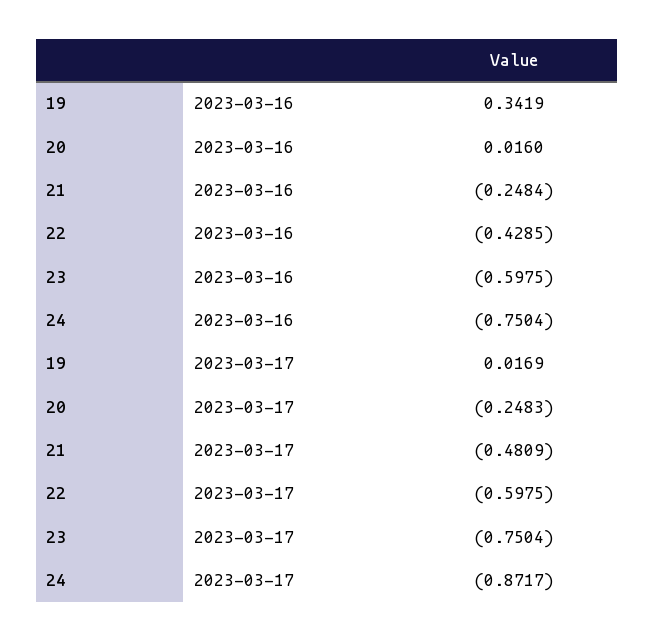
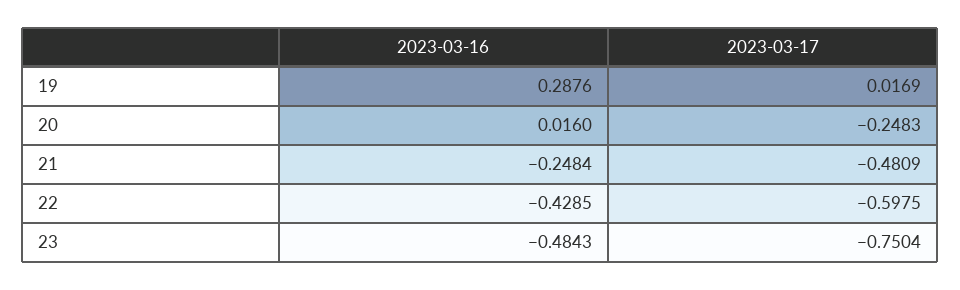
19, 2023-03-16: 0.3419 -> 0.2876
23, 2023-03-16: -0.5975 -> -0.4843
24, 2023-03-16: -0.7504 -> none
24, 2023-03-17: -0.8717 -> none

